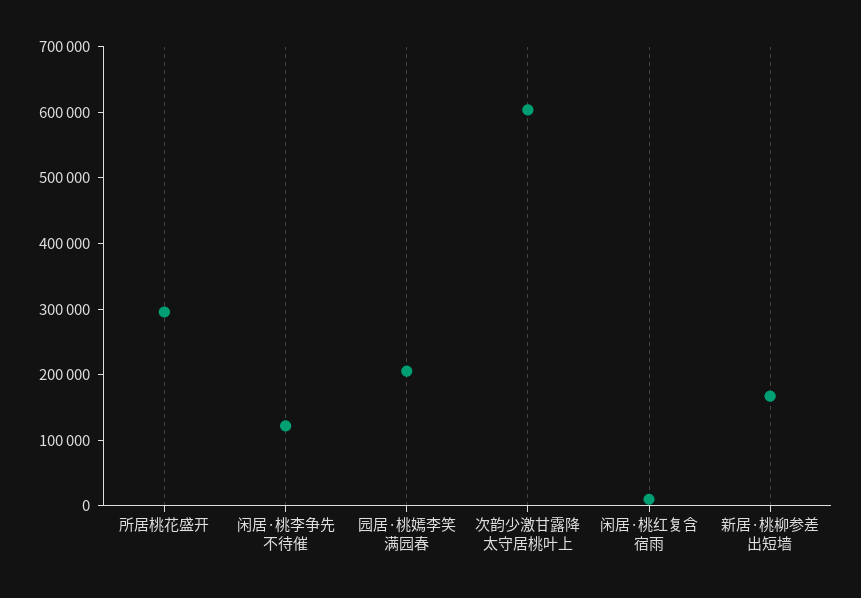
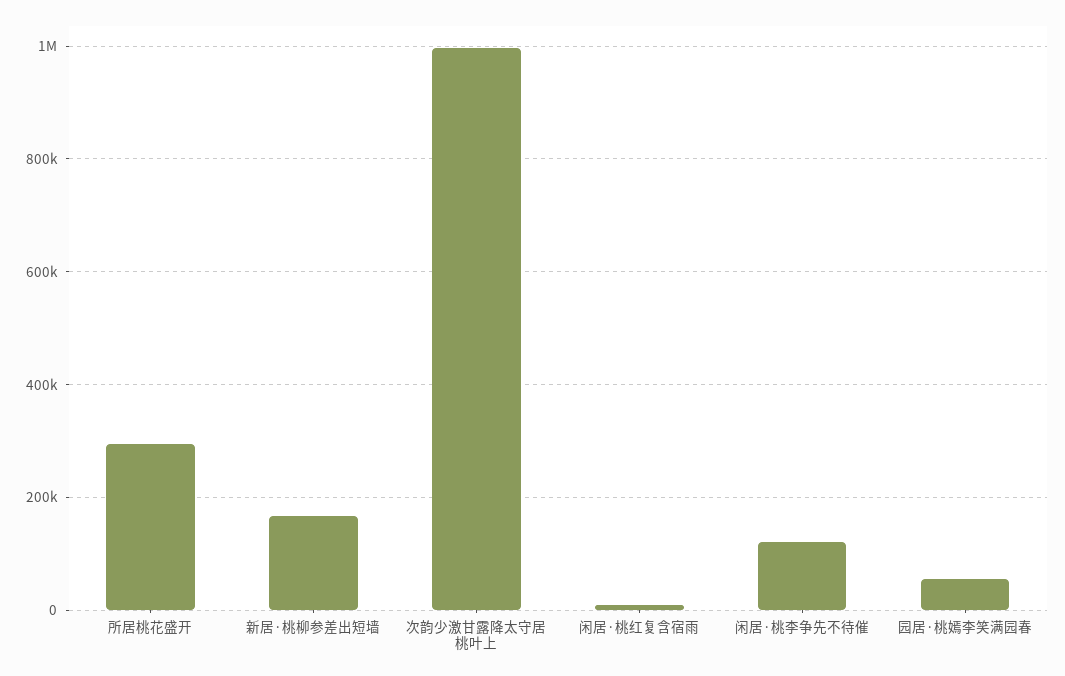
园居·桃嫣李笑满园春: 200000 -> 60000
次韵少激甘露降太守居桃叶上: 600000 -> 1000000

